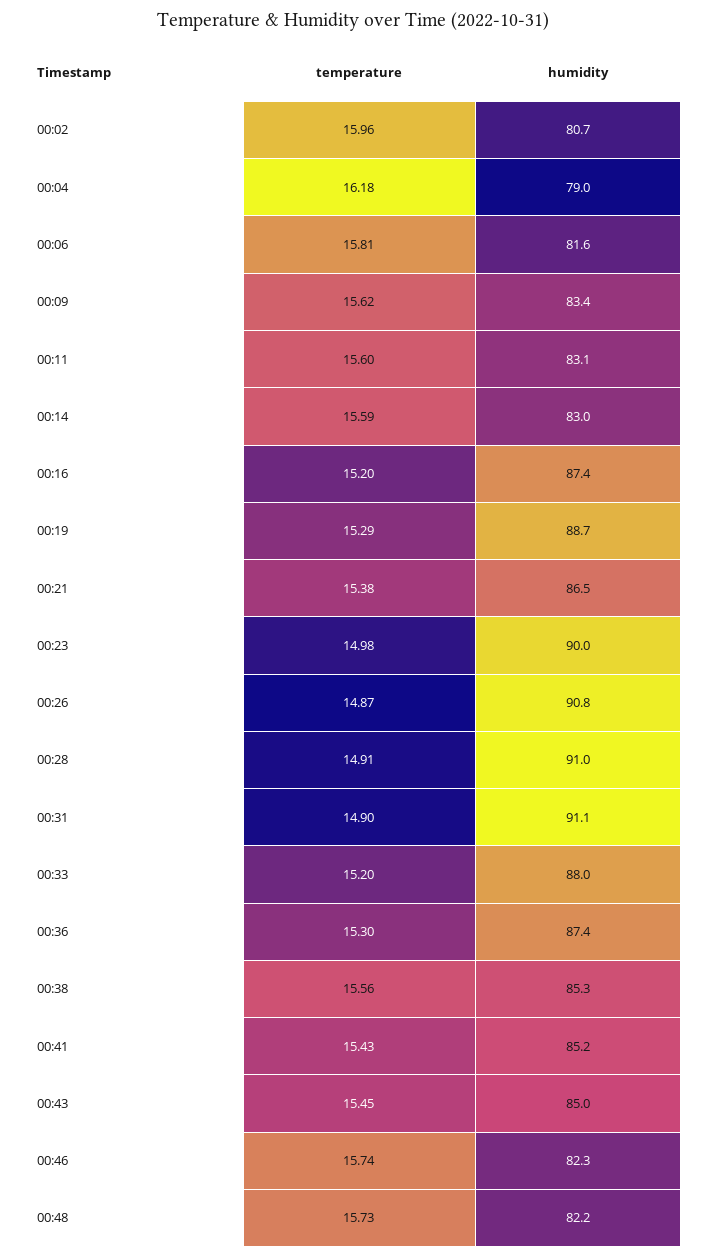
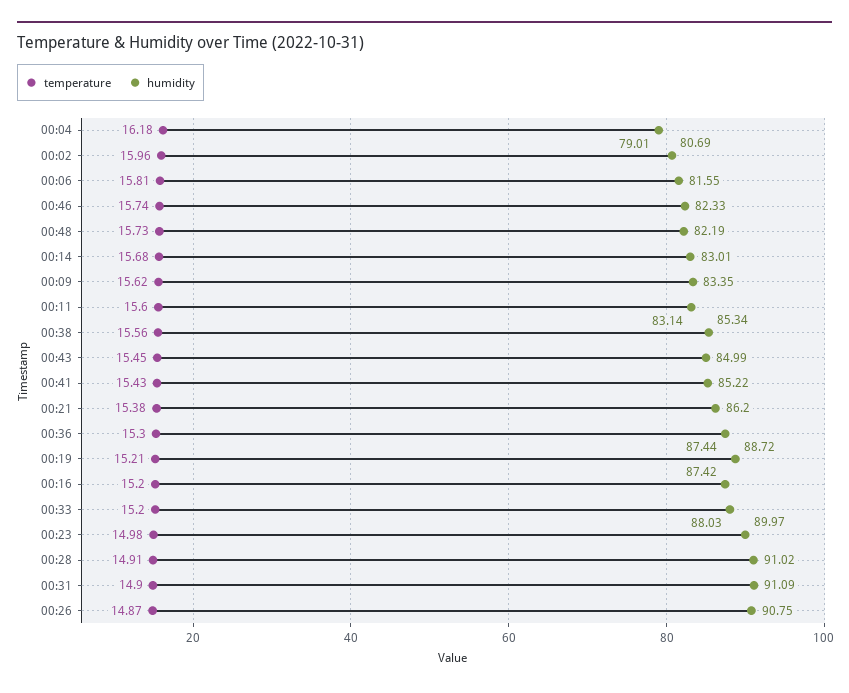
temperature, 00:14: 15.59 -> 15.68
temperature, 00:19: 15.29 -> 15.21
humidity, 00:21: 86.5 -> 86.2

